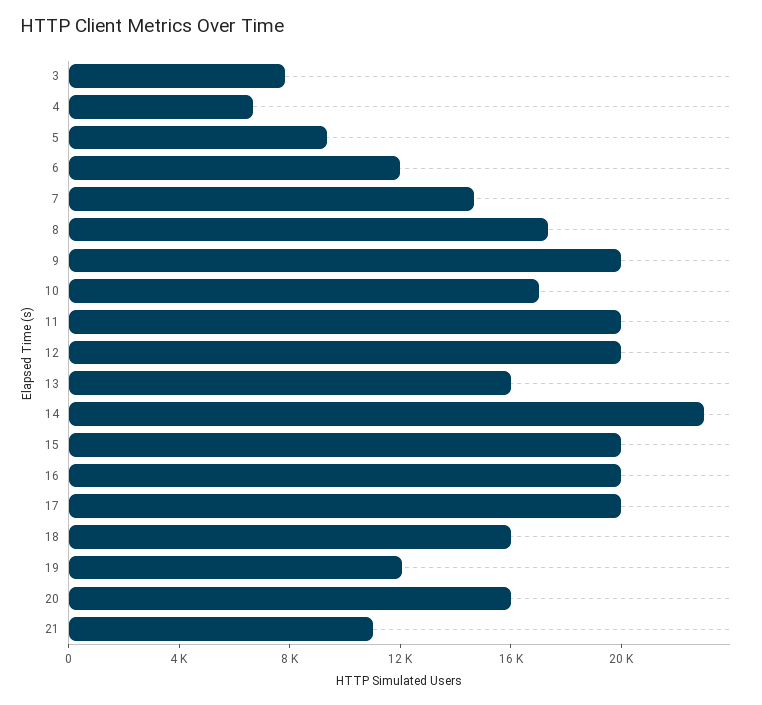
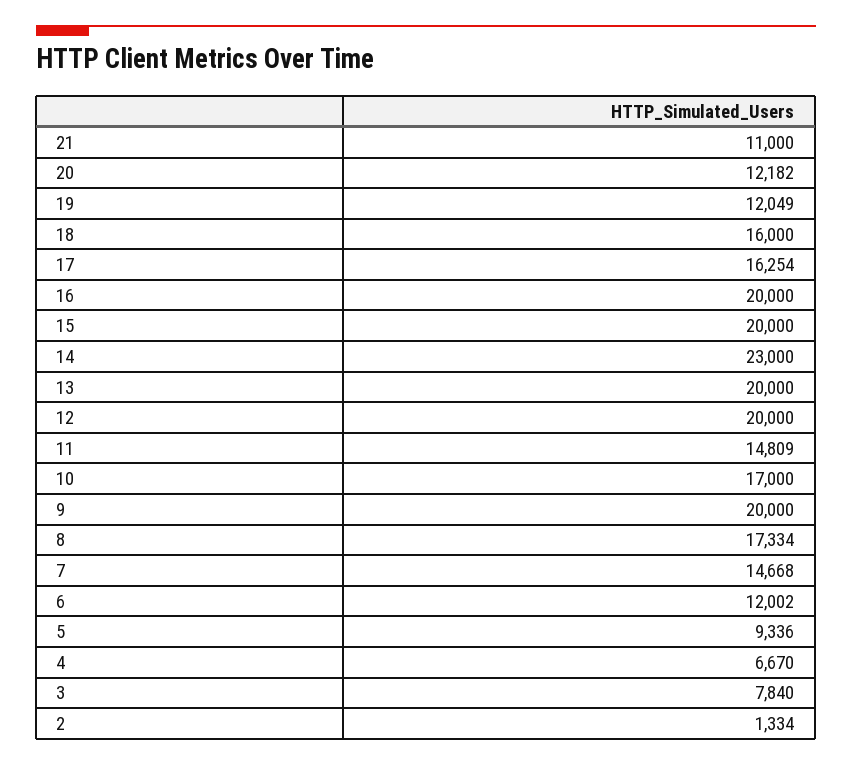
11: 20000 -> 14809
13: 16000 -> 20000
17: 20000 -> 16254
20: 16000 -> 12182
2: none -> 1334

